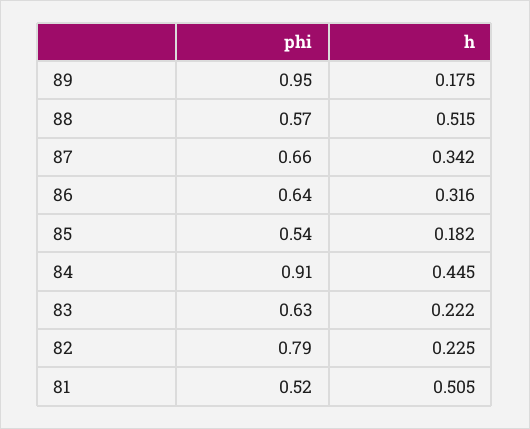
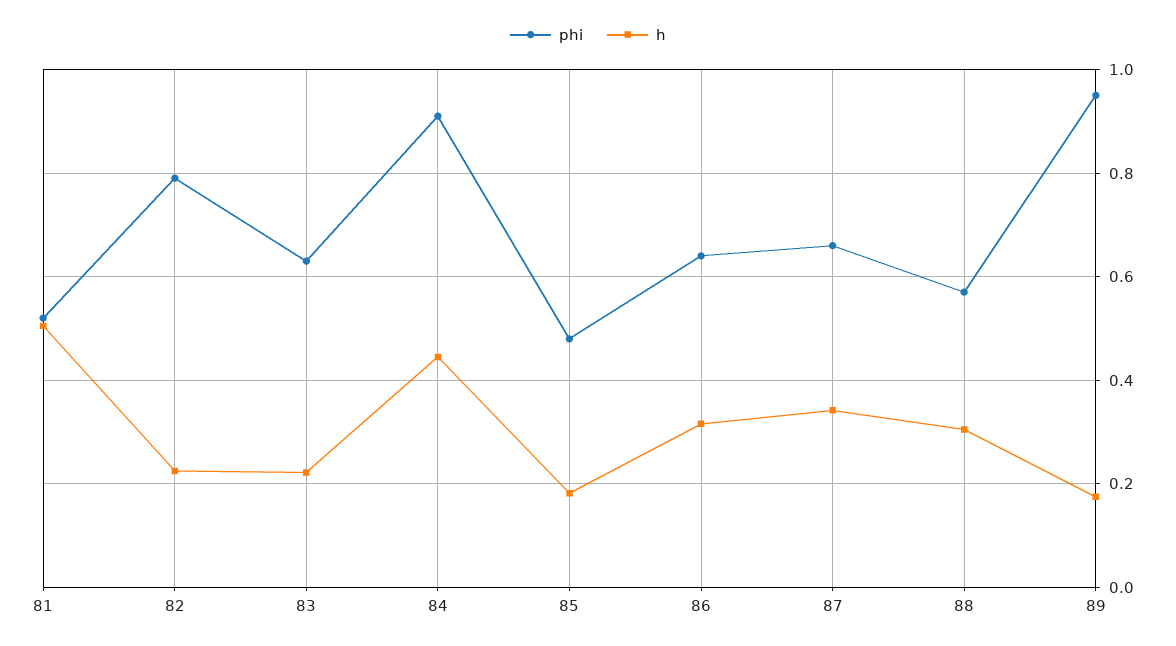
h, 88: 0.515 -> 0.3
phi, 85: 0.54 -> 0.48

